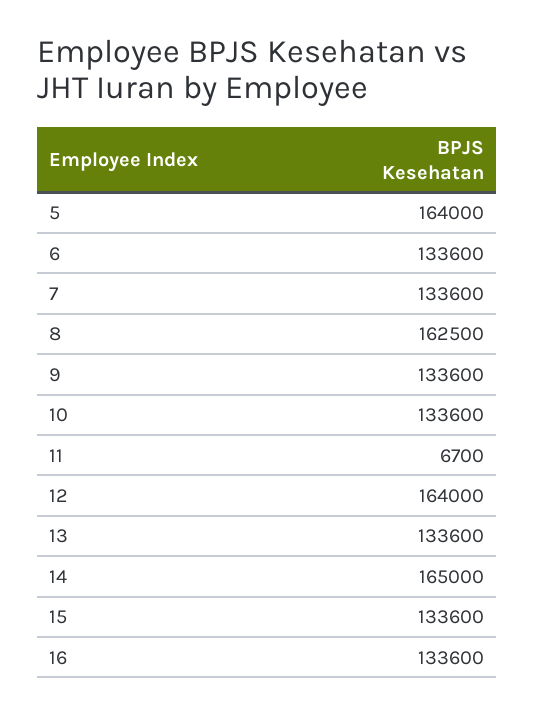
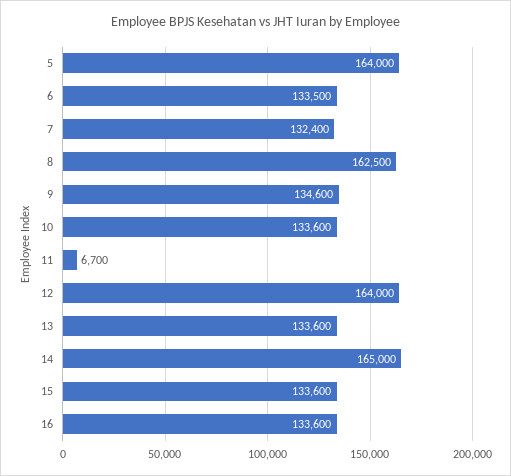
6: 133600 -> 133500
7: 133600 -> 132400
9: 133600 -> 134600

